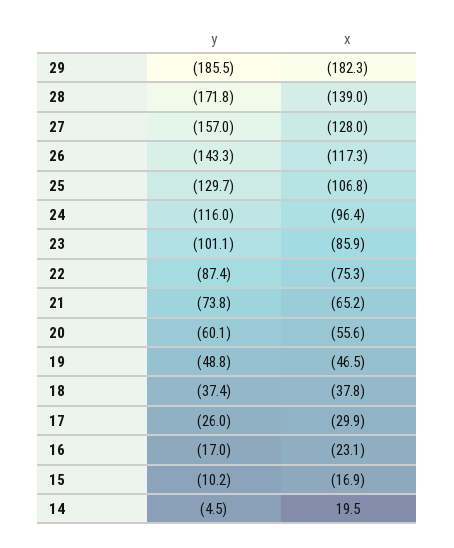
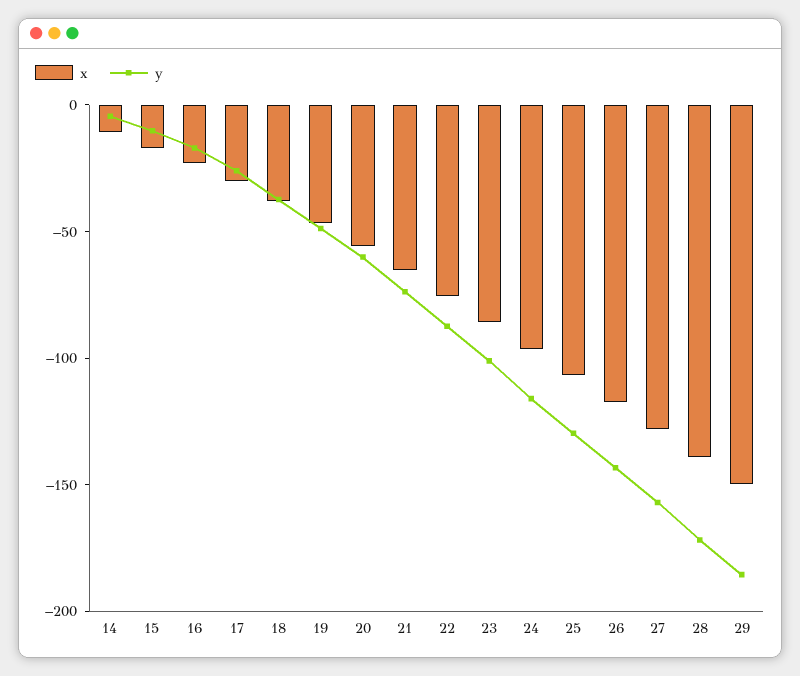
x, 29: -182.3 -> -150
x, 14: 19.5 -> -10

